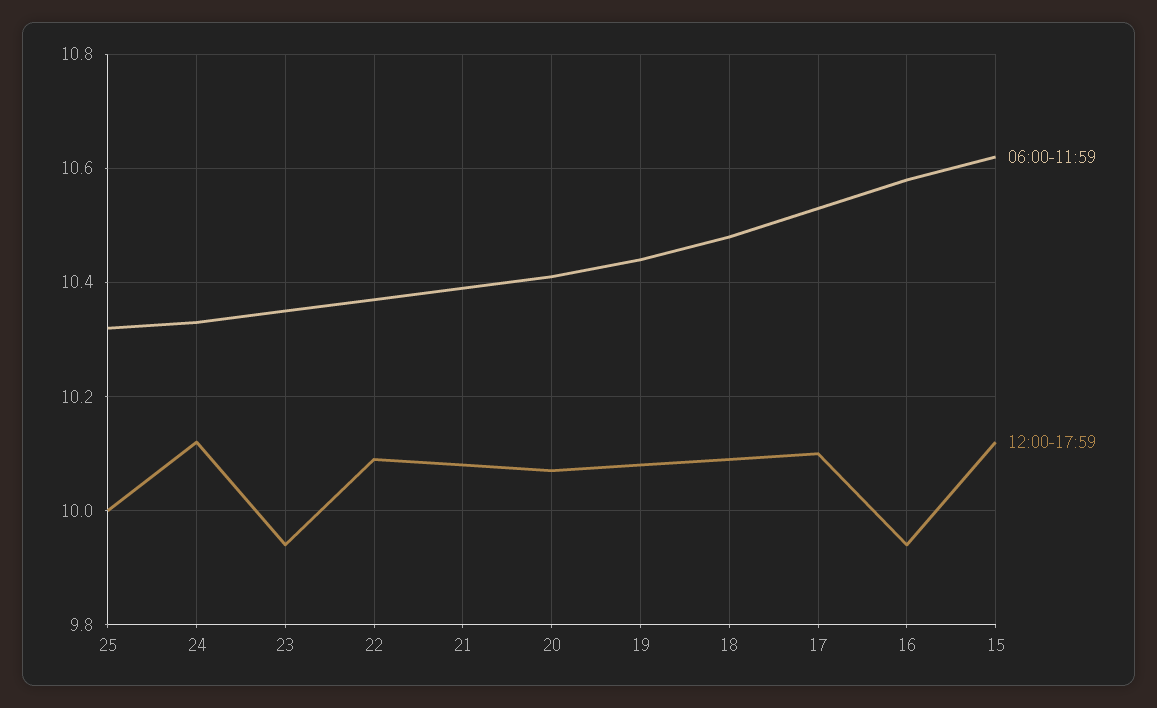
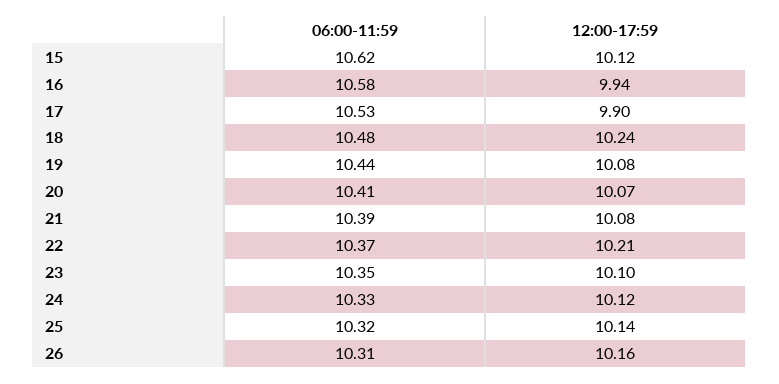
12:00-17:59, 25: 10 -> 10.14
12:00-17:59, 23: 9.95 -> 10.1
12:00-17:59, 22: 10.1 -> 10.21
12:00-17:59, 18: 10.1 -> 10.24
12:00-17:59, 17: 10.1 -> 9.9
06:00-11:59, 26: none -> 10.31
12:00-17:59, 26: none -> 10.16

